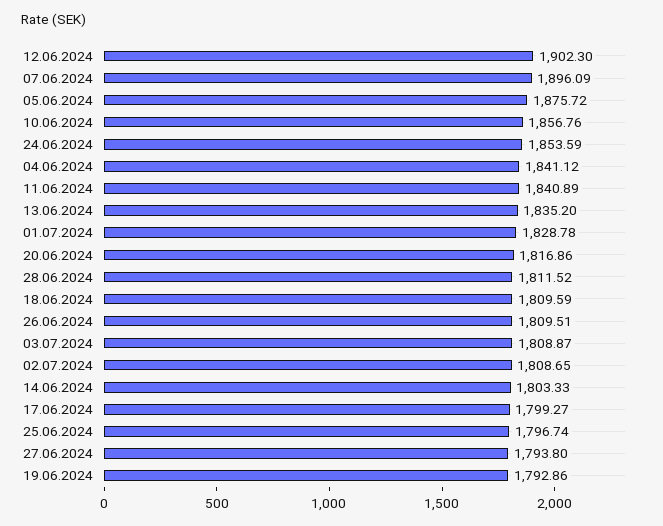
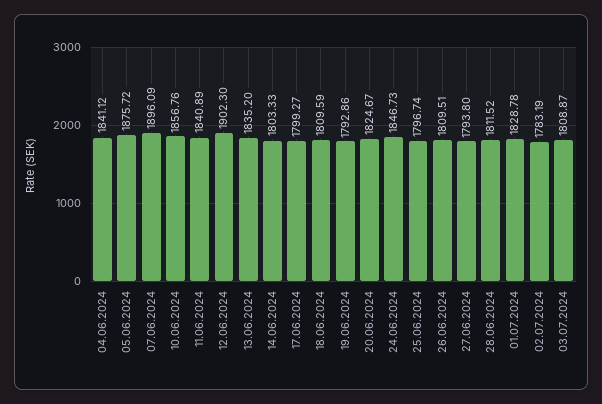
24.06.2024: 1853.59 -> 1846.73
20.06.2024: 1816.86 -> 1824.67
02.07.2024: 1808.65 -> 1783.19

